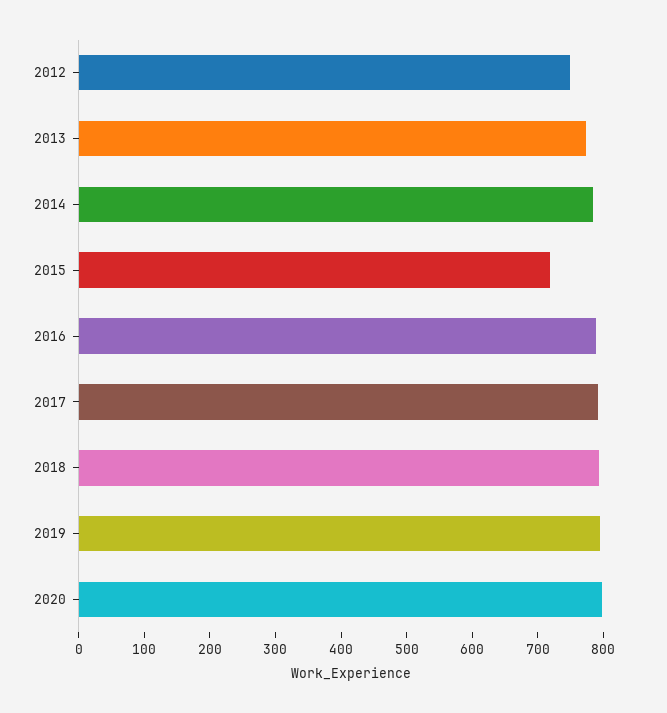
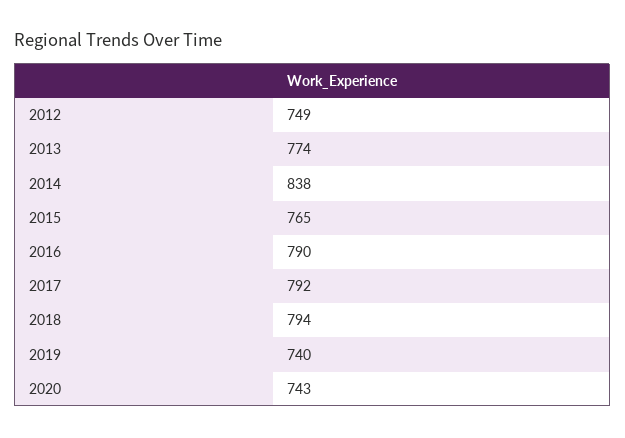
2014: 780 -> 838
2015: 720 -> 765
2019: 800 -> 740
2020: 800 -> 743

